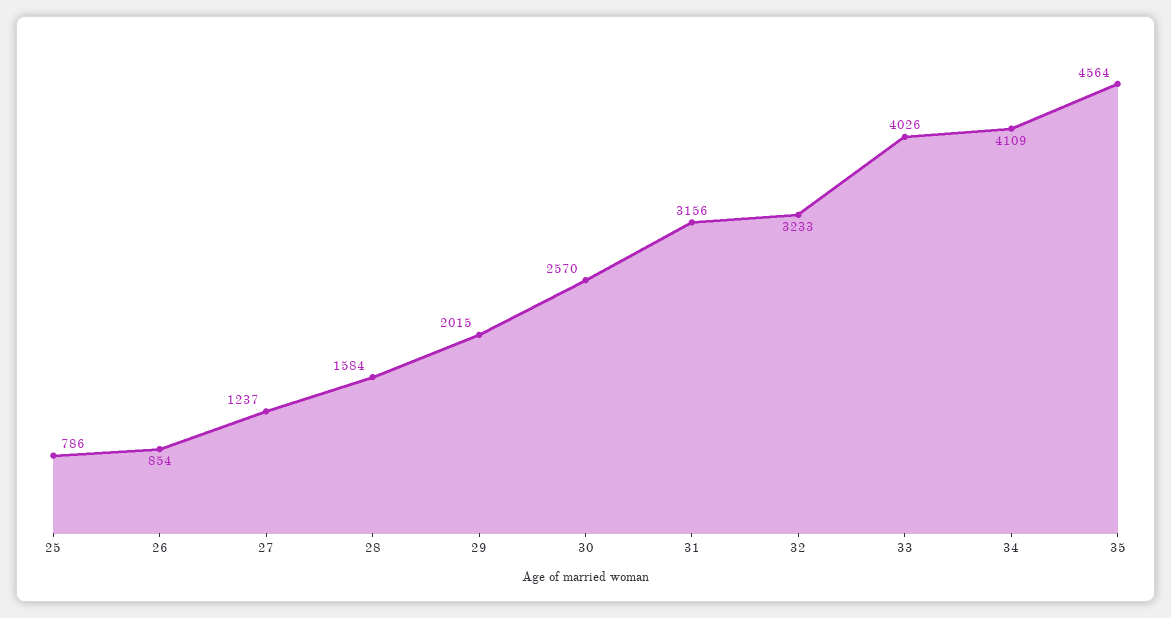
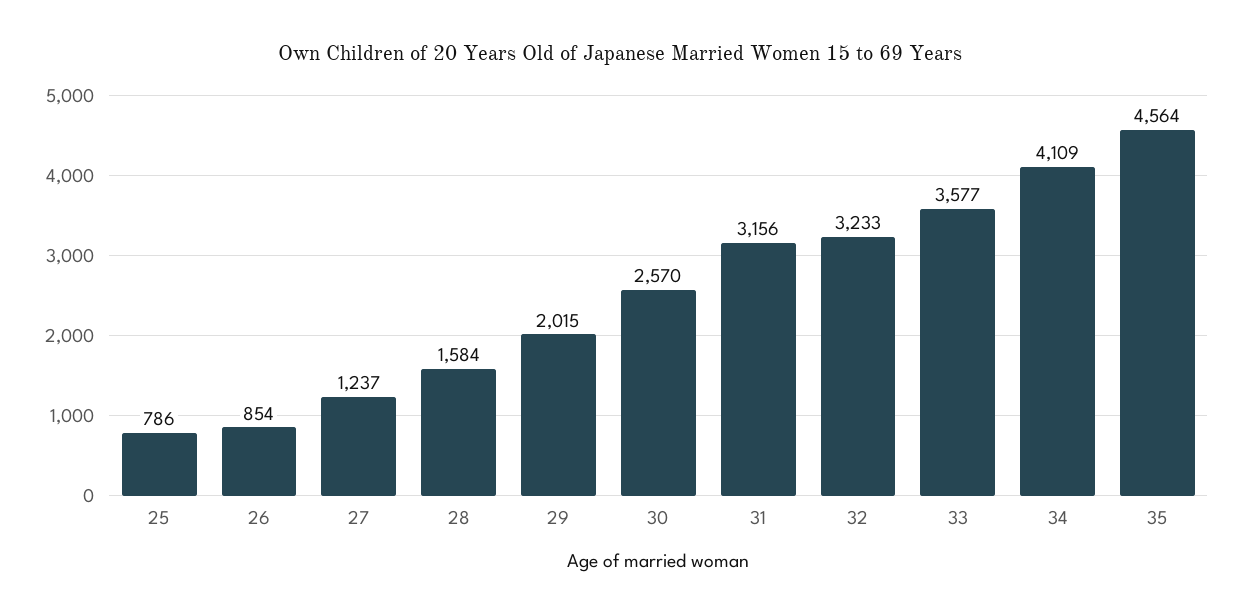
33: 4026 -> 3577

